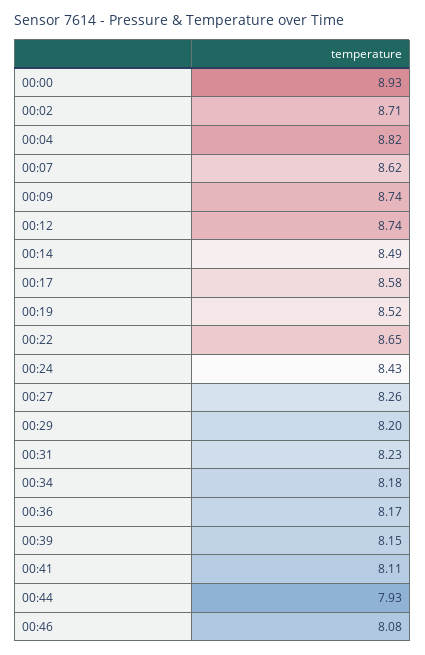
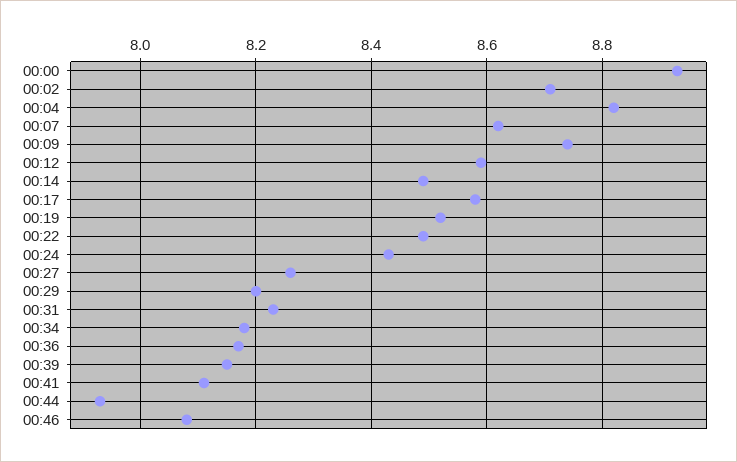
00:12: 8.74 -> 8.6
00:22: 8.65 -> 8.5

